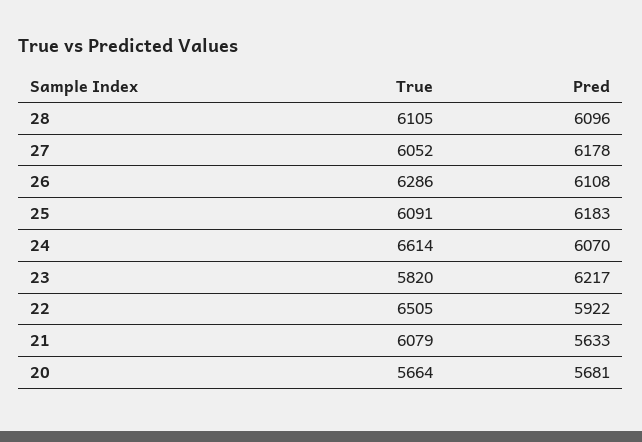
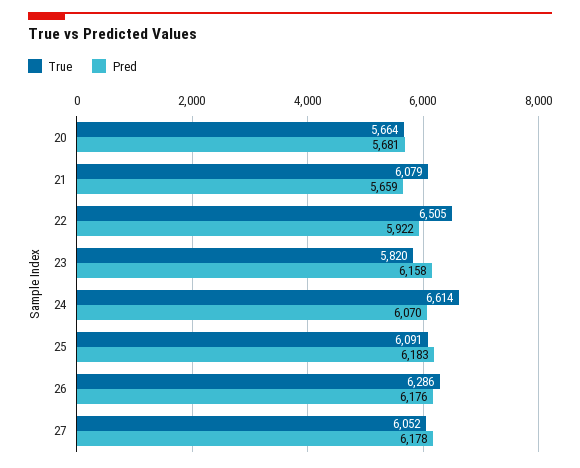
True, 28: 6105 -> none
Pred, 28: 6096 -> none
Pred, 26: 6108 -> 6176
Pred, 23: 6217 -> 6158
Pred, 21: 5633 -> 5659

